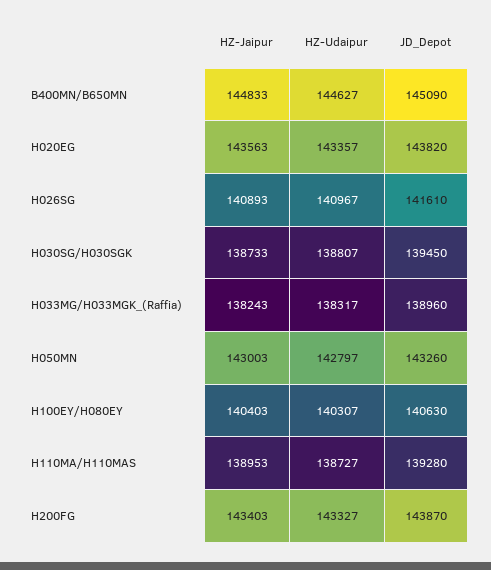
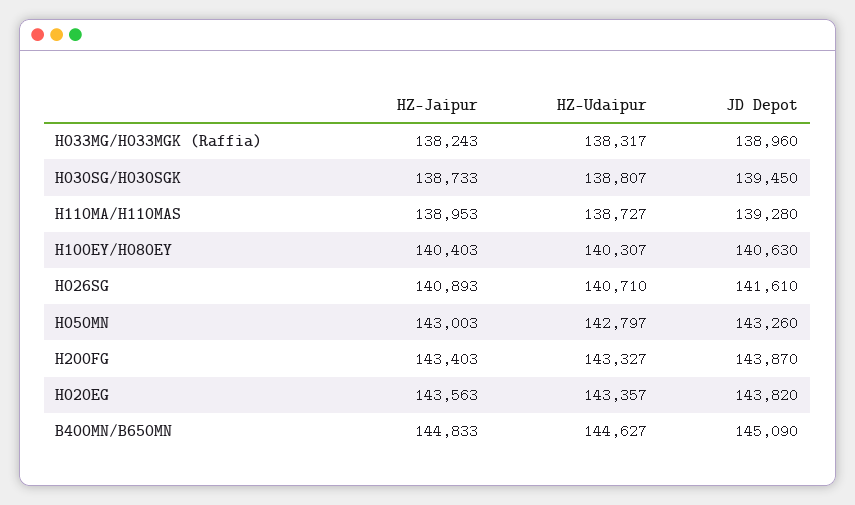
HZ-Udaipur, H026SG: 140967 -> 140710

